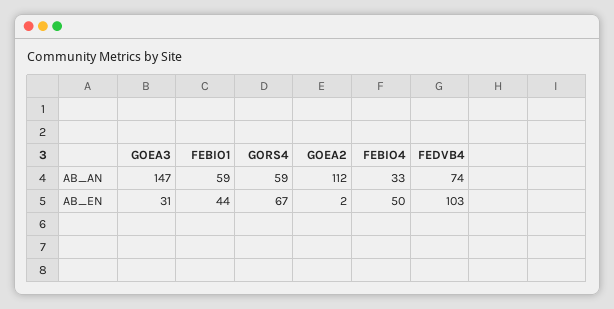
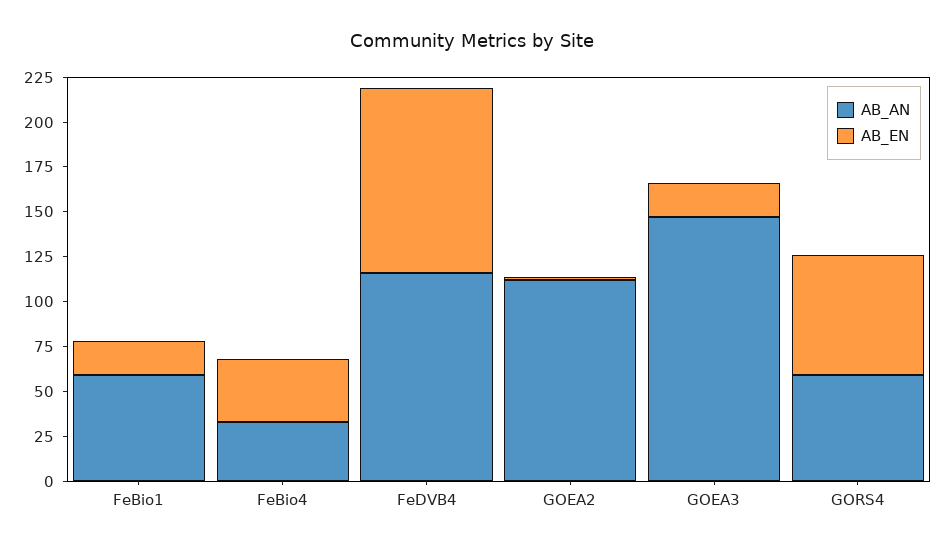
AB_AN, FEDVB4: 74 -> 115
AB_EN, GOEA3: 31 -> 20
AB_EN, FEBIO1: 44 -> 20
AB_EN, FEBIO4: 50 -> 35

